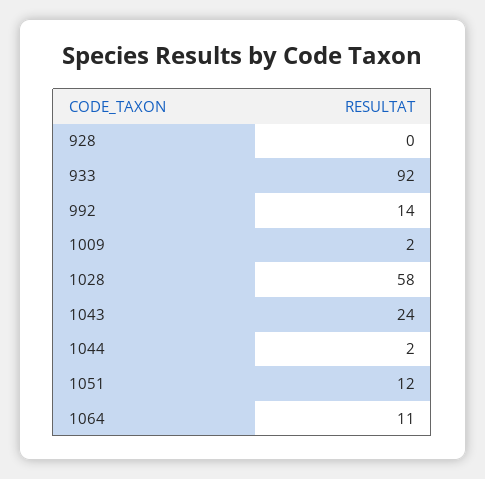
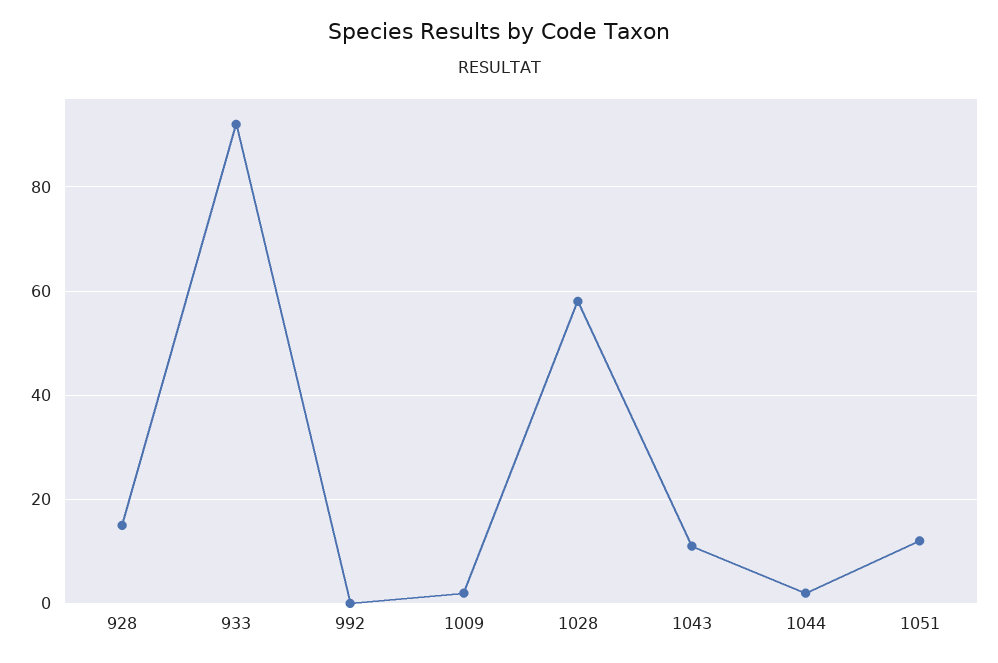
928: 0 -> 15
992: 14 -> 0
1043: 24 -> 10
1064: 11 -> none

